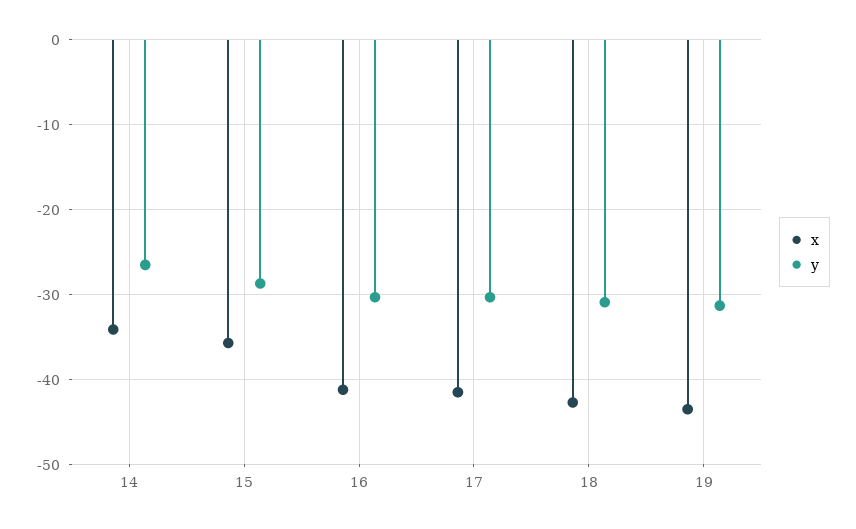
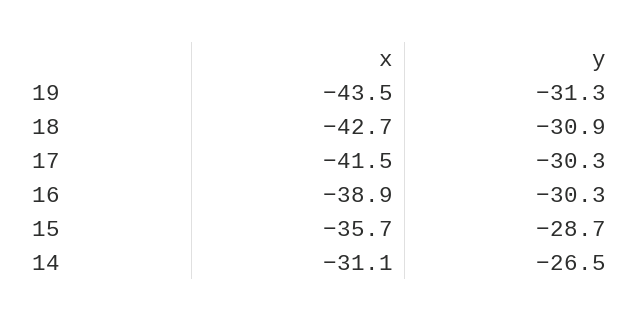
x, 14: -34 -> -31.1
x, 16: -41 -> -38.9

